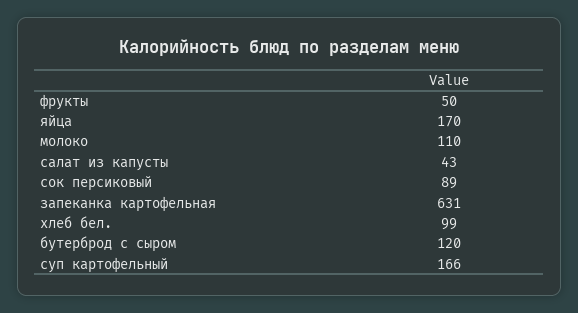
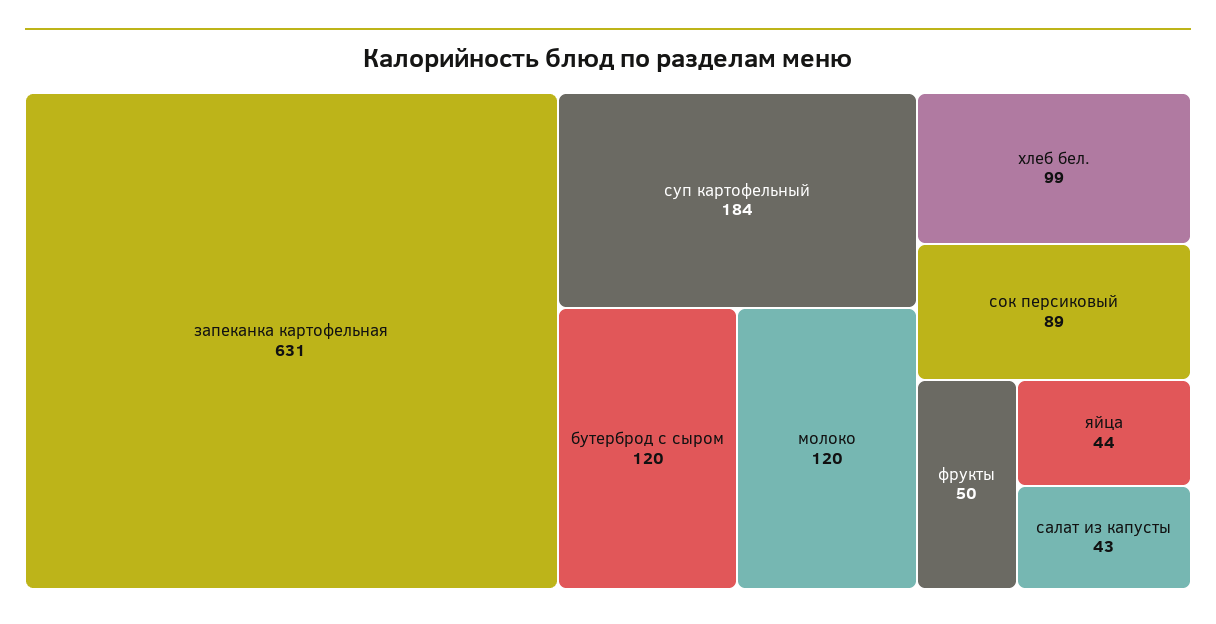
яйца: 170 -> 44
молоко: 110 -> 120
суп картофельный: 166 -> 184

